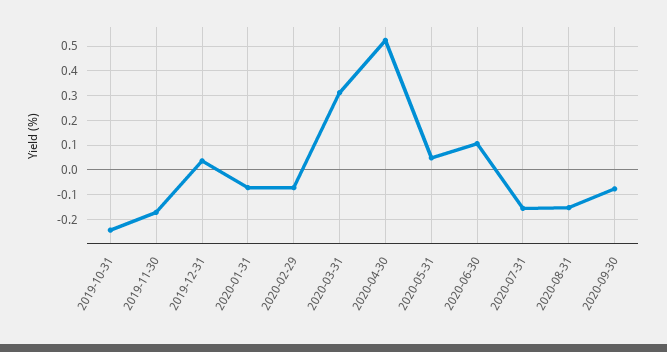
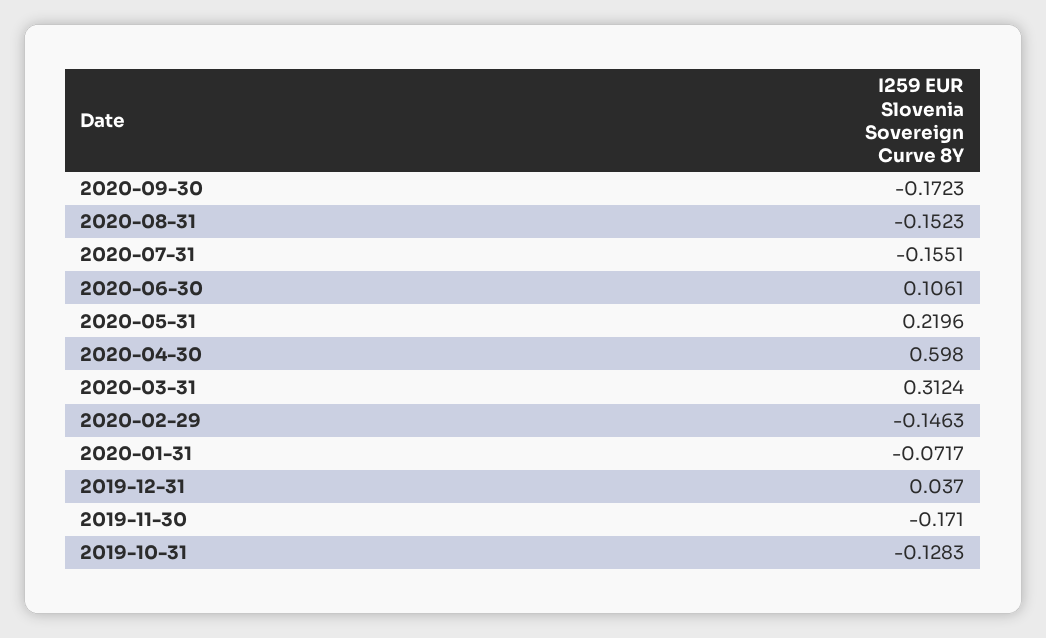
2019-10-31: -0.25 -> -0.1283
2020-02-29: -0.075 -> -0.1463
2020-04-30: 0.525 -> 0.598
2020-05-31: 0.05 -> 0.2196
2020-09-30: -0.075 -> -0.1723

